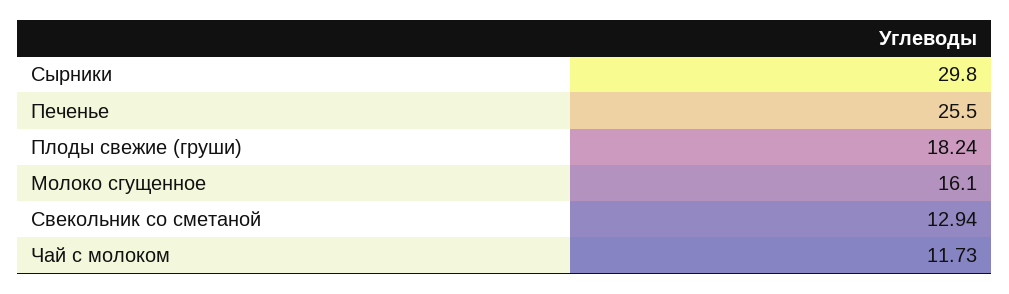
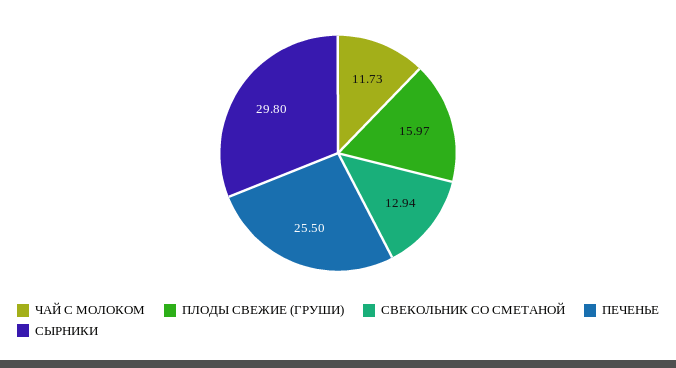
Плоды свежие (груши): 18.24 -> 15.97
Молоко сгущенное: 16.1 -> none

